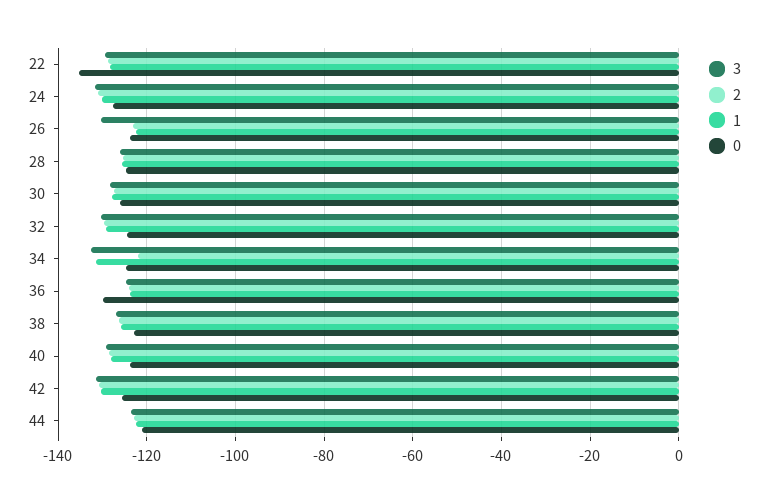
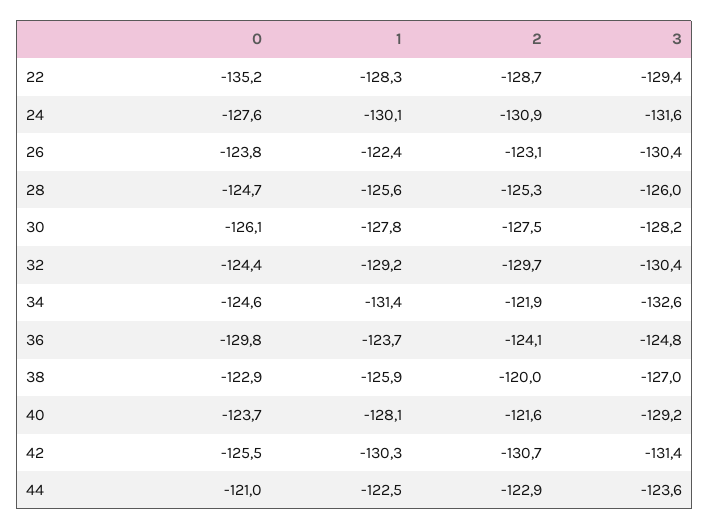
2, 38: -126 -> -120
2, 40: -128 -> -121.6

